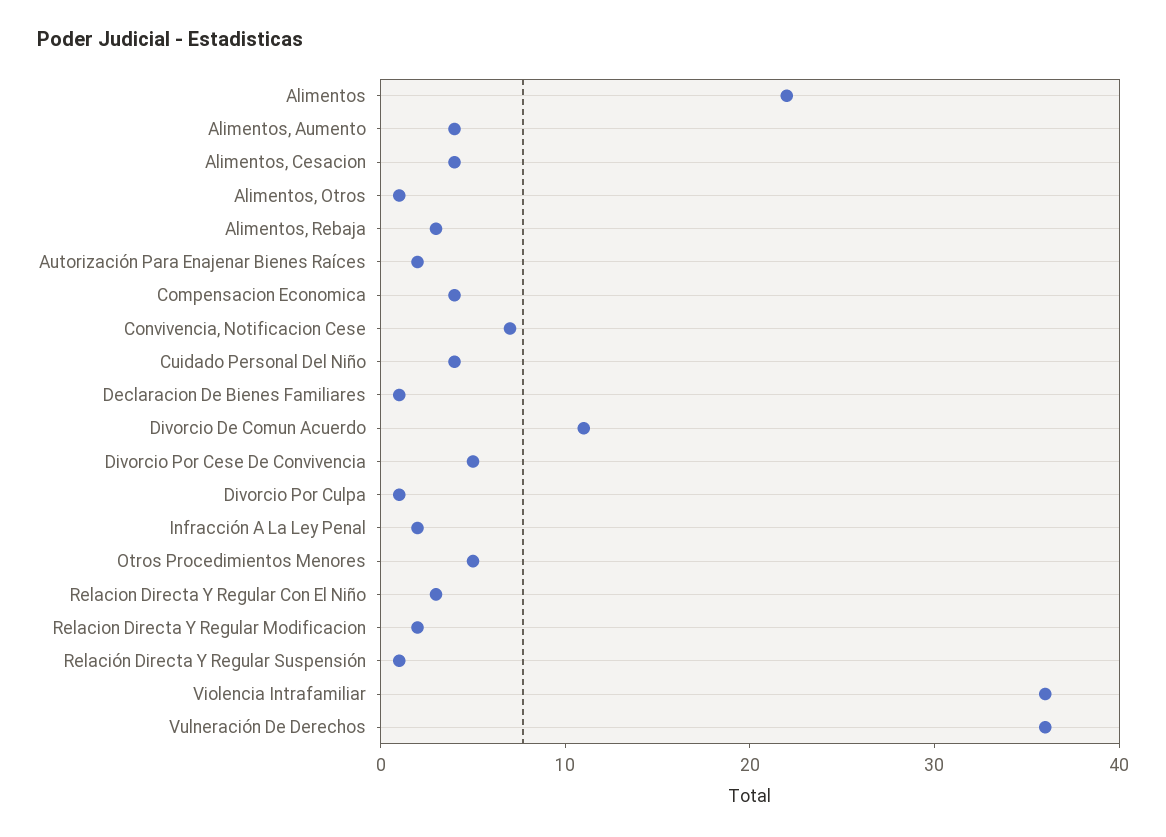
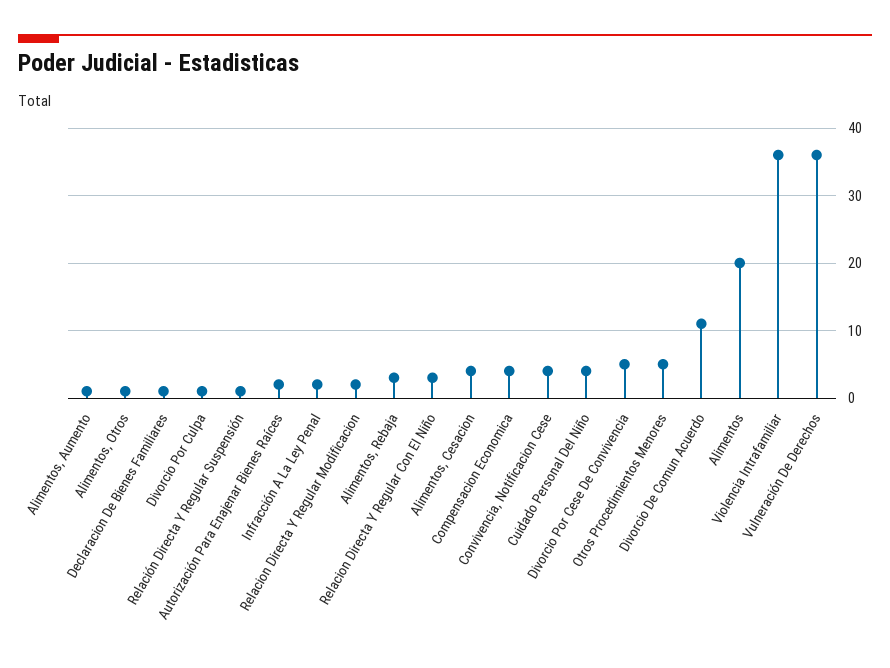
Alimentos: 22 -> 20
Alimentos, Aumento: 4 -> 1
Convivencia, Notificacion Cese: 7 -> 4

